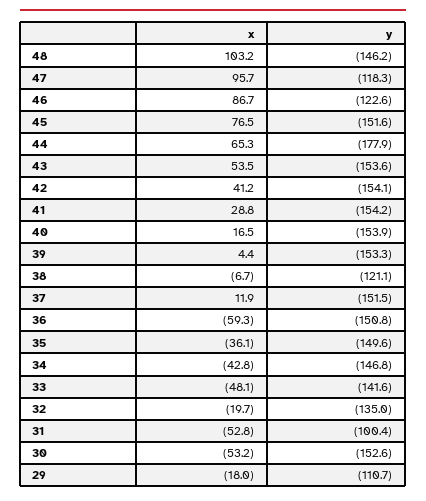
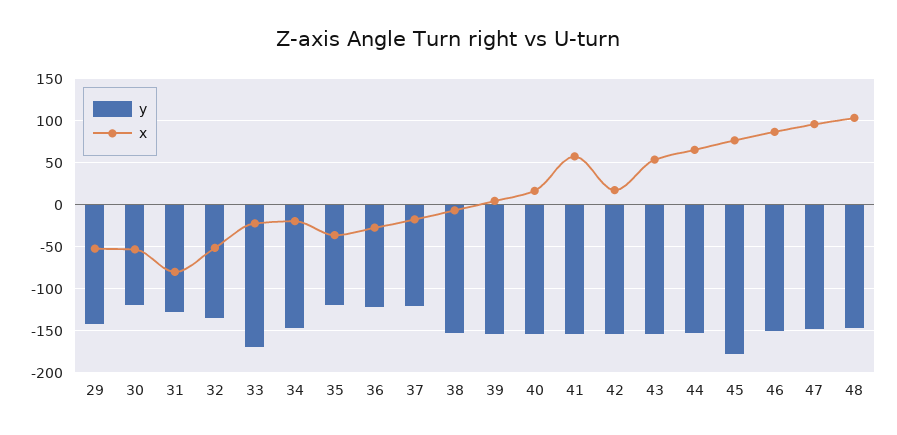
y, 47: -118.3 -> -150
y, 46: -122.6 -> -150
y, 45: -151.6 -> -180
y, 44: -177.9 -> -150
x, 42: 41.2 -> 20
x, 41: 28.8 -> 60
y, 38: -121.1 -> -150
x, 37: 11.9 -> -20
y, 37: -151.5 -> -120
x, 36: -59.3 -> -30
y, 36: -150.8 -> -120
y, 35: -149.6 -> -120
x, 34: -42.8 -> -20
x, 33: -48.1 -> -20
y, 33: -141.6 -> -170
x, 32: -19.7 -> -50
x, 31: -52.8 -> -80
y, 31: -100.4 -> -130
y, 30: -152.6 -> -120
x, 29: -18 -> -50
y, 29: -110.7 -> -140

